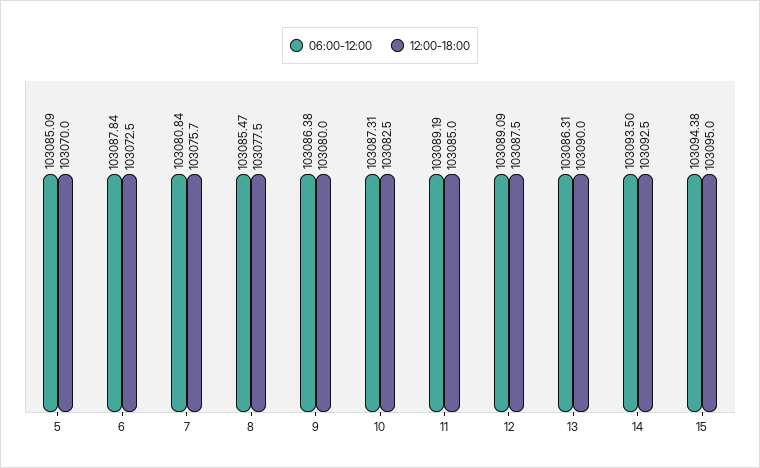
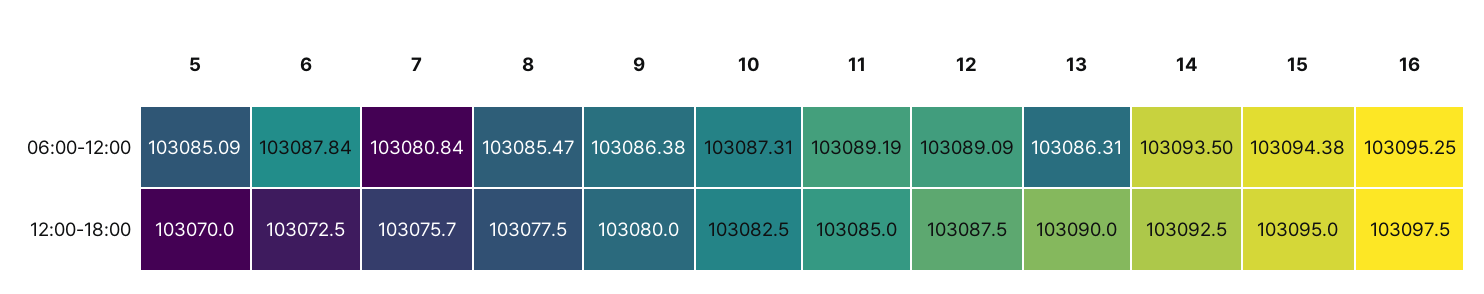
06:00-12:00, 16: none -> 103095.25
12:00-18:00, 16: none -> 103097.5

